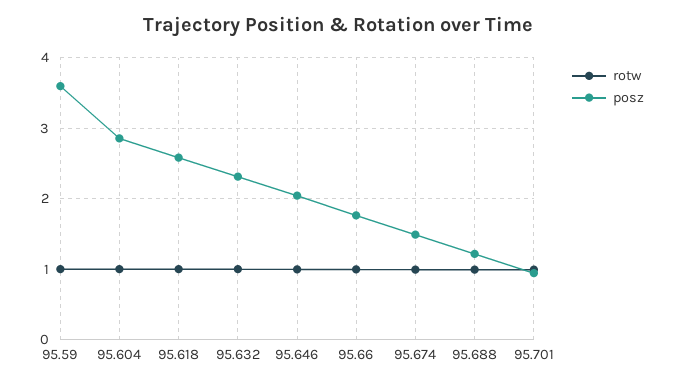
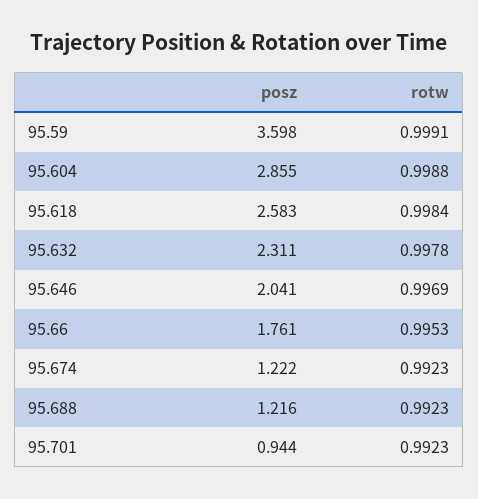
posz, 95.674: 1.5 -> 1.222

